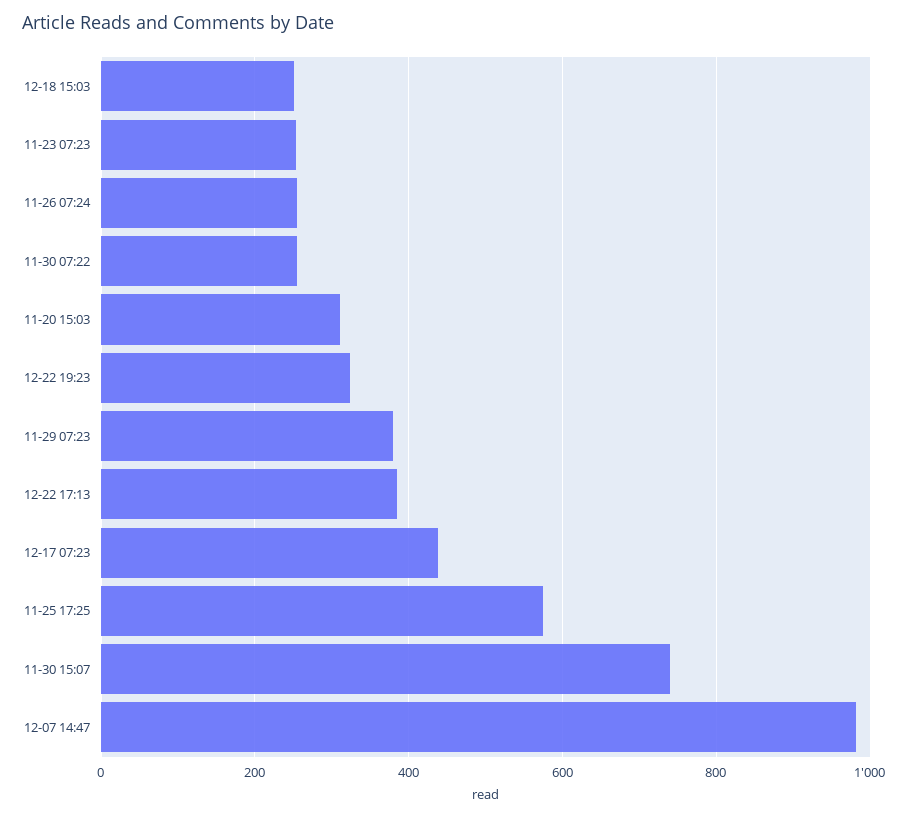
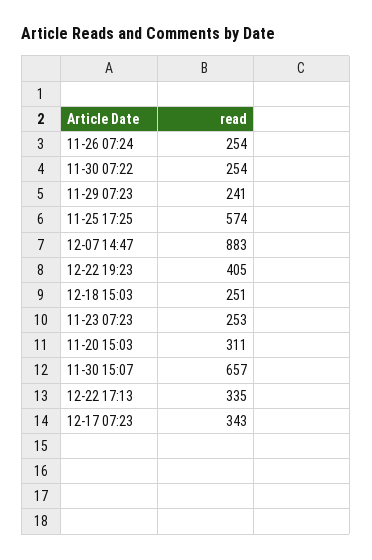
12-22 19:23: 320 -> 405
11-29 07:23: 380 -> 241
12-22 17:13: 380 -> 335
12-17 07:23: 440 -> 343
11-30 15:07: 740 -> 657
12-07 14:47: 980 -> 883

